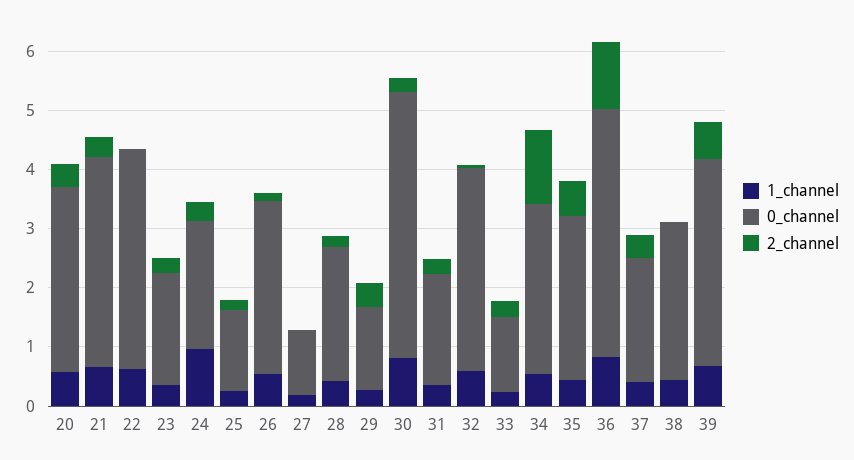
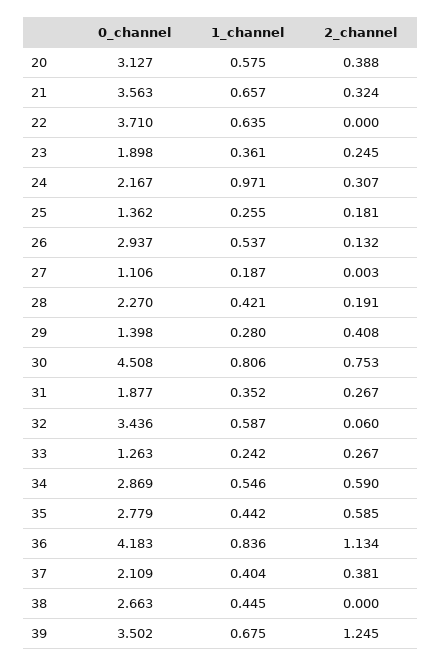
2_channel, 30: 0.2 -> 0.753
2_channel, 34: 1.2 -> 0.59
2_channel, 39: 0.6 -> 1.245

